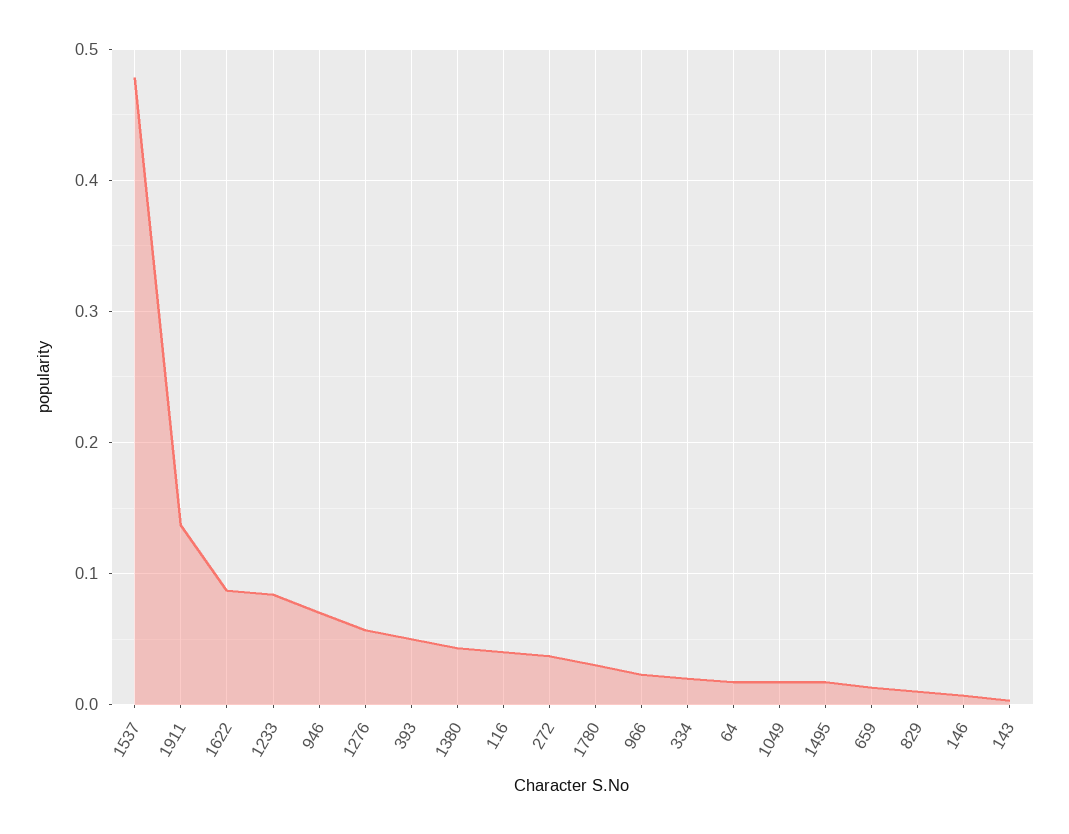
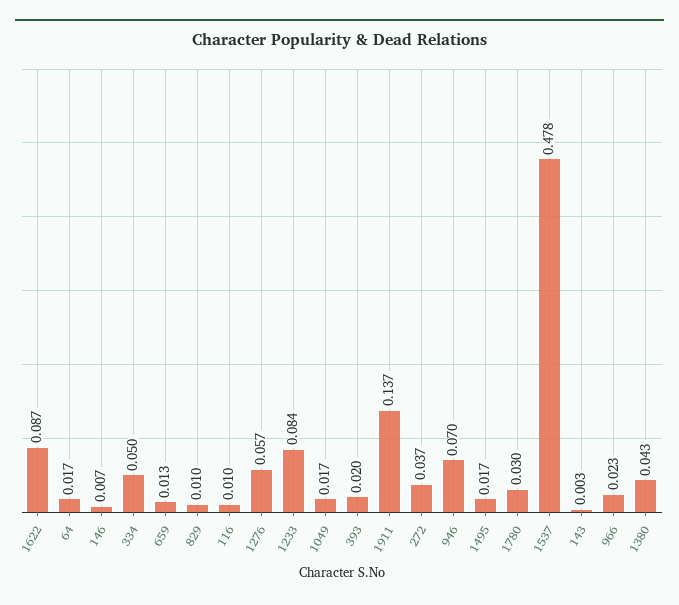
393: 0.05 -> 0.02
116: 0.04 -> 0.01
334: 0.02 -> 0.05

